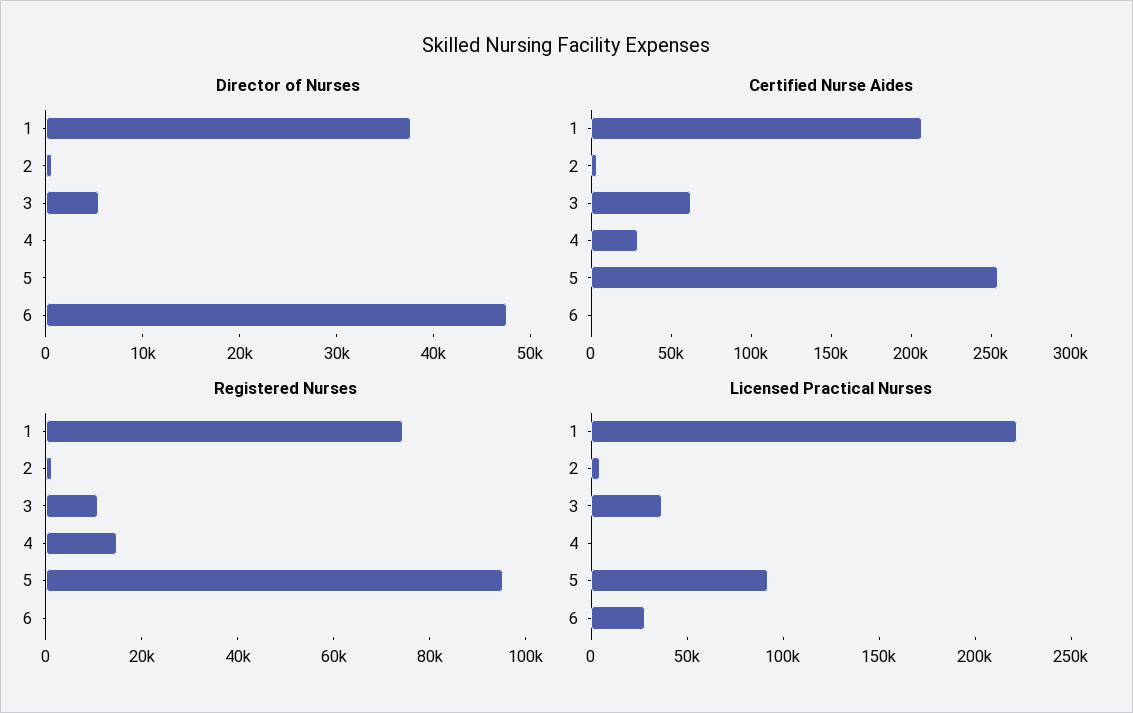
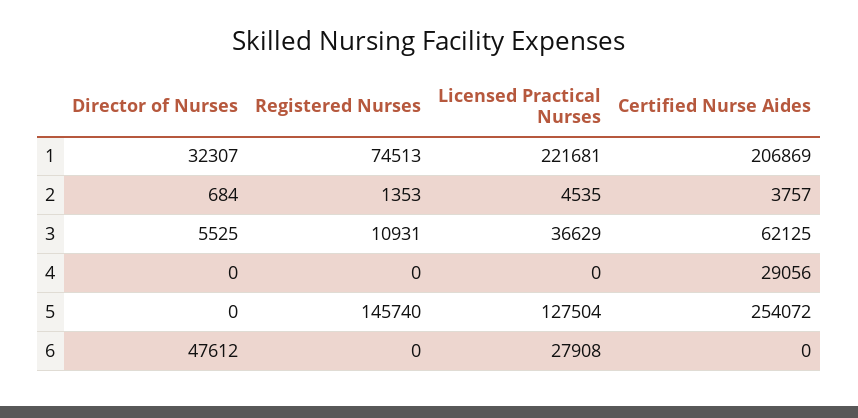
Director of Nurses, 1: 38000 -> 32307
Registered Nurses, 4: 15000 -> 0
Registered Nurses, 5: 95000 -> 145740
Licensed Practical Nurses, 5: 90000 -> 127504

